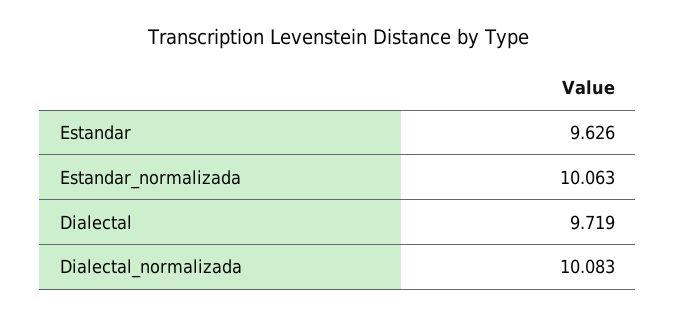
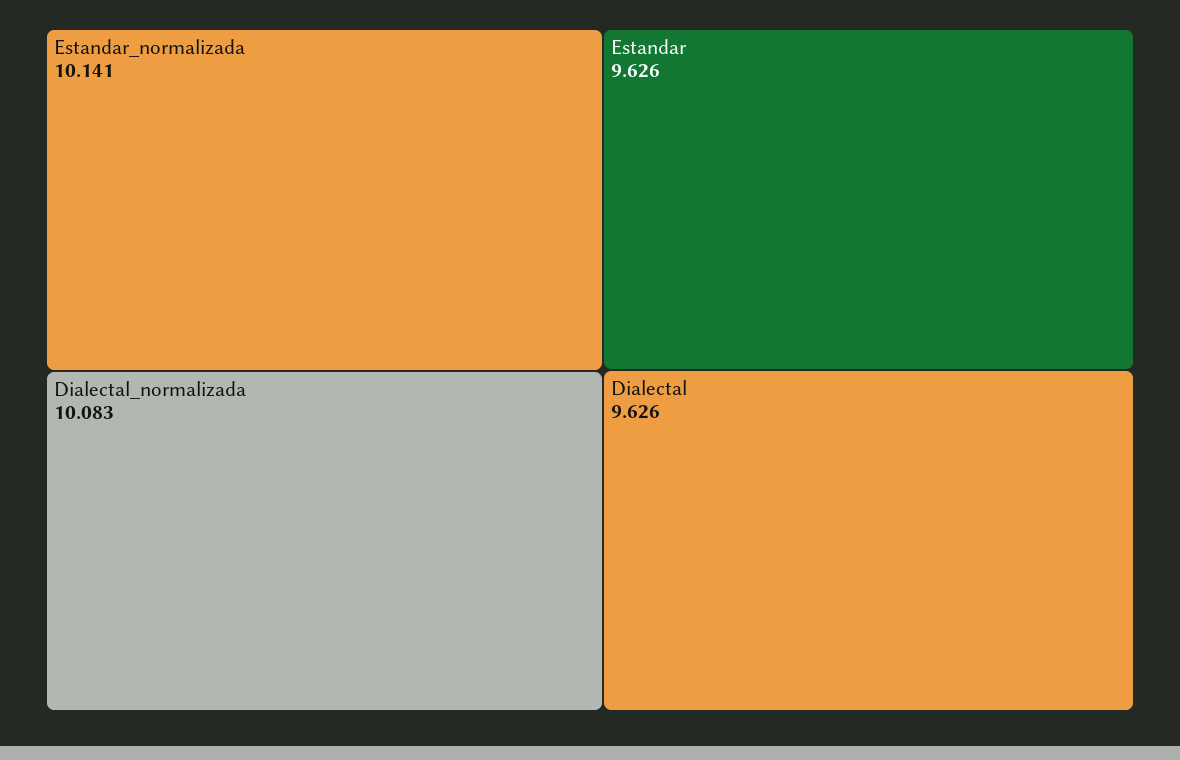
Estandar_normalizada: 10.063 -> 10.141
Dialectal: 9.719 -> 9.626

